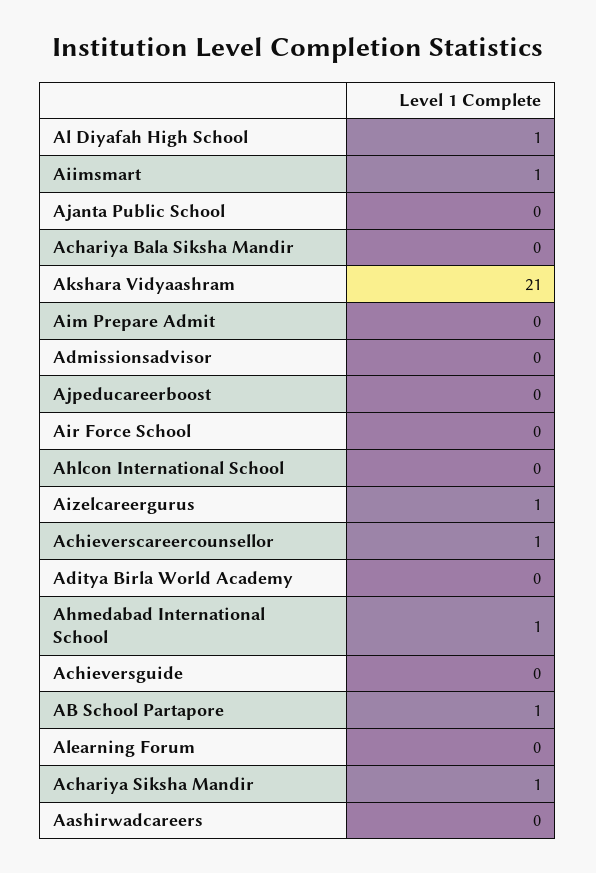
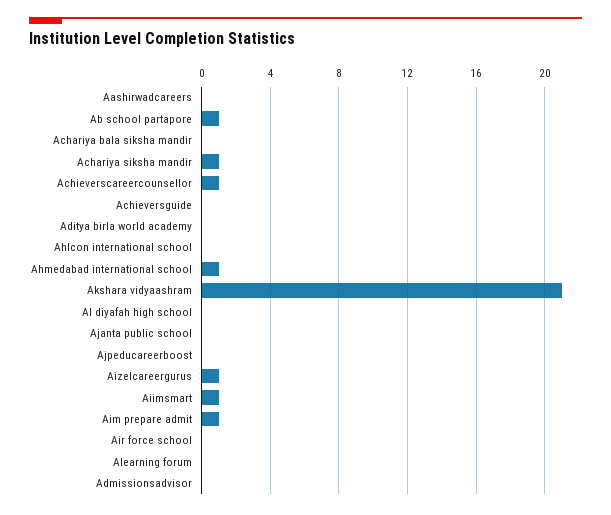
Al Diyafah High School: 1 -> 0
Aim Prepare Admit: 0 -> 1

